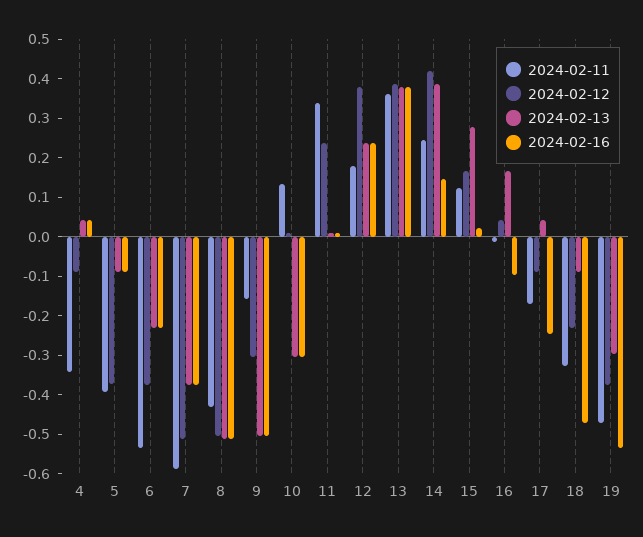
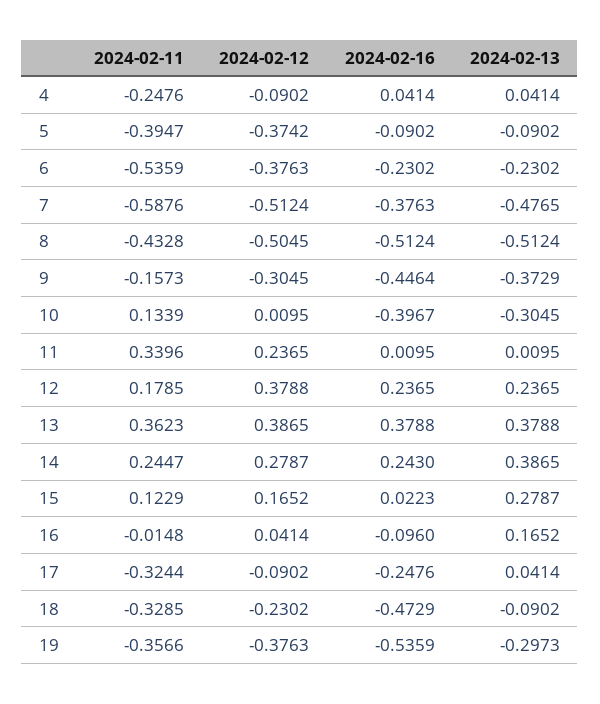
2024-02-11, 4: -0.35 -> -0.2476
2024-02-13, 7: -0.375 -> -0.4765
2024-02-13, 9: -0.5 -> -0.3729
2024-02-16, 9: -0.5 -> -0.4464
2024-02-16, 10: -0.3 -> -0.3967
2024-02-12, 14: 0.425 -> 0.2787
2024-02-16, 14: 0.15 -> 0.243
2024-02-11, 17: -0.175 -> -0.3244
2024-02-11, 19: -0.475 -> -0.3566

